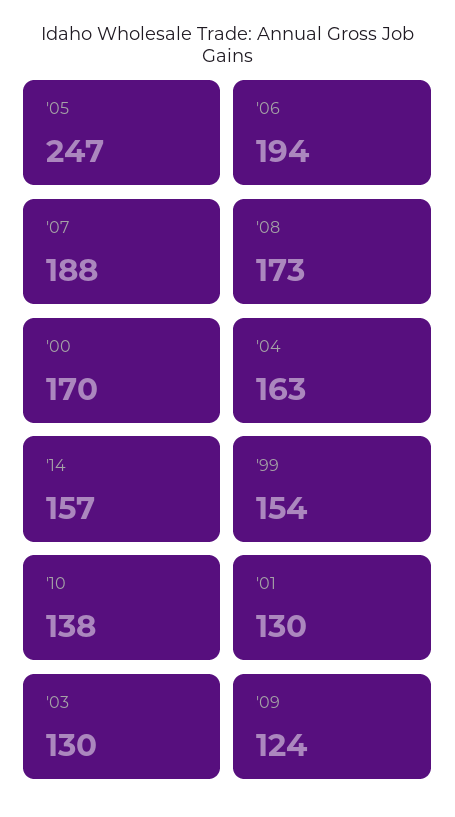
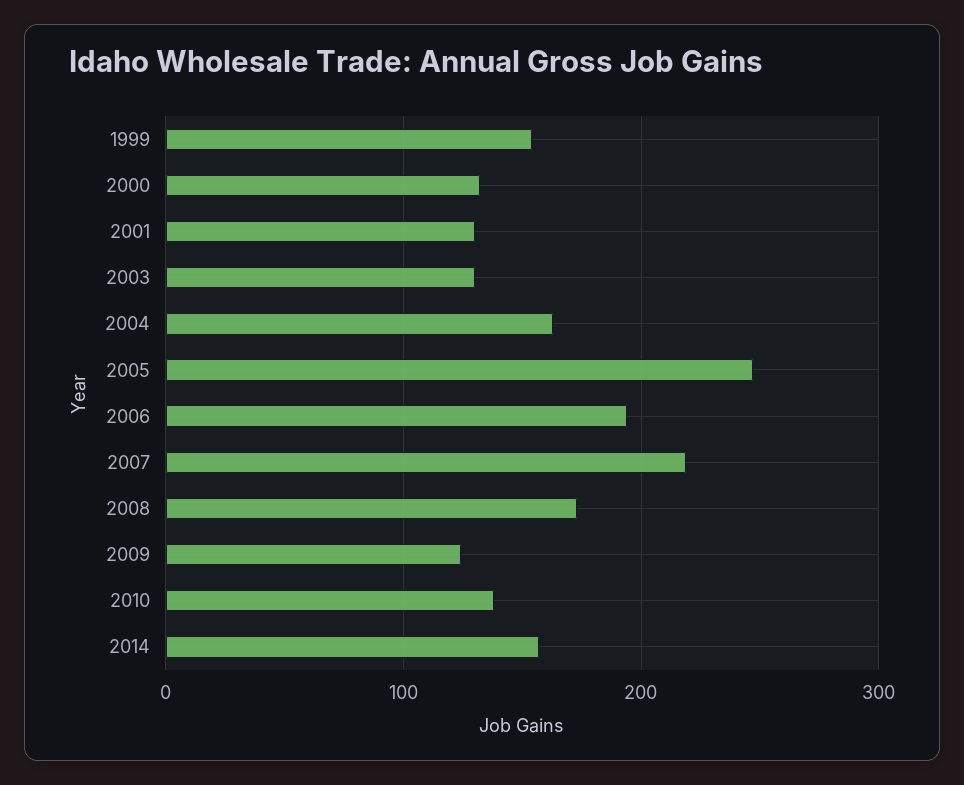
'07: 188 -> 220
'00: 170 -> 130

